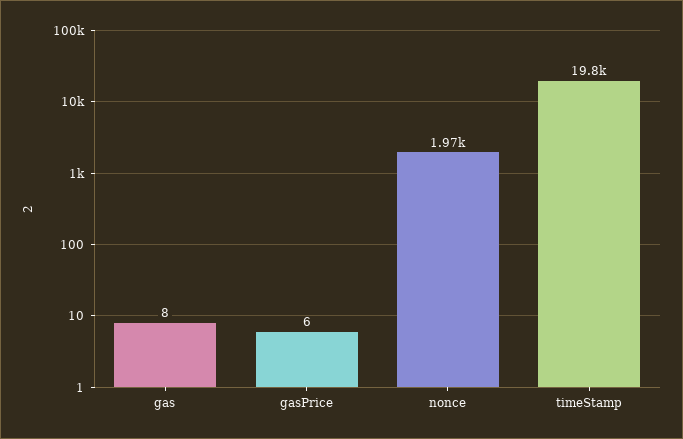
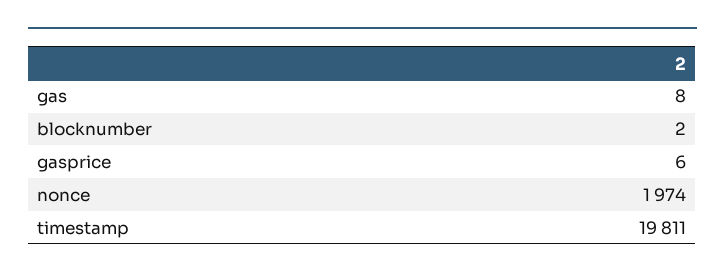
blocknumber: none -> 2

